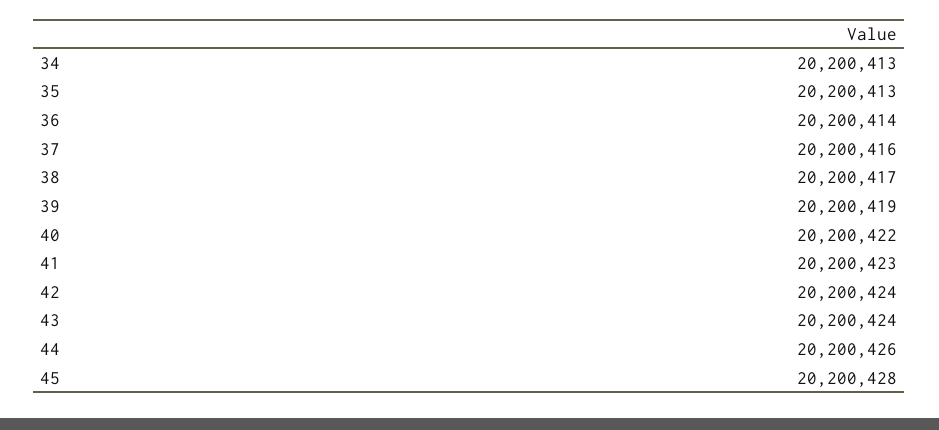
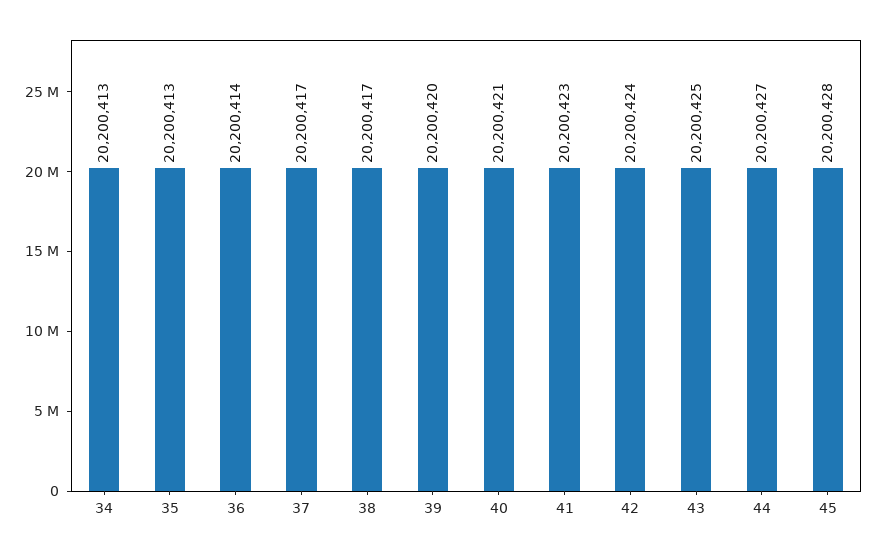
37: 20200416 -> 20200417
39: 20200419 -> 20200420
40: 20200422 -> 20200421
43: 20200424 -> 20200425
44: 20200426 -> 20200427

